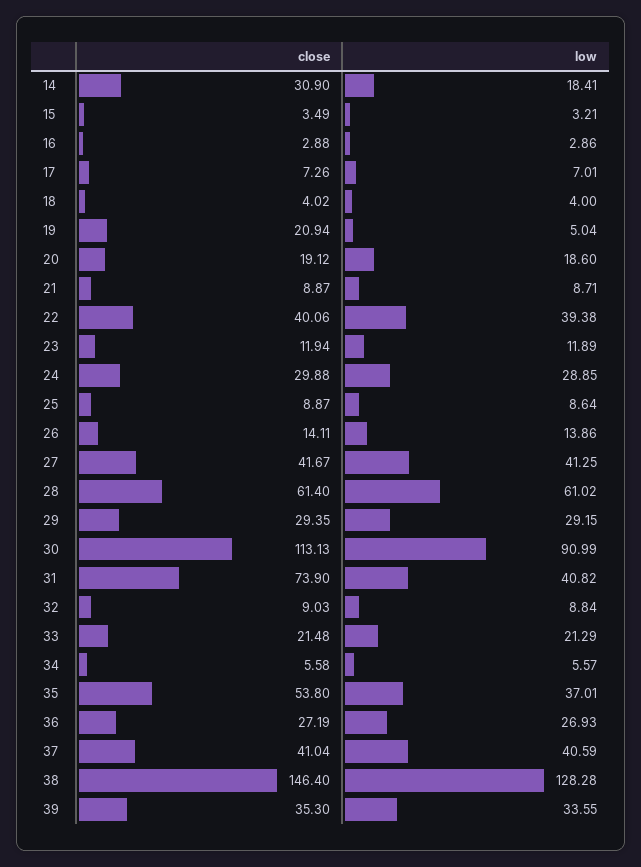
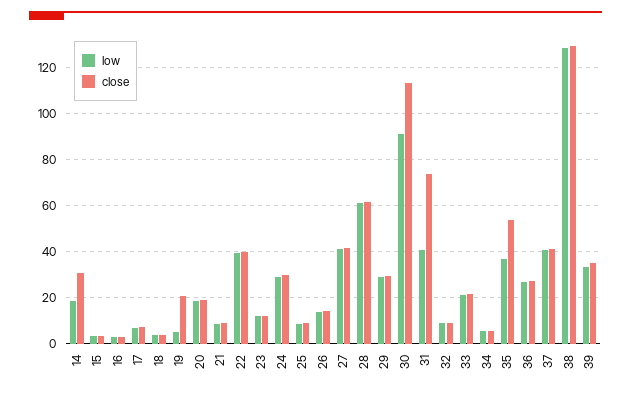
close, 38: 146.4 -> 130

